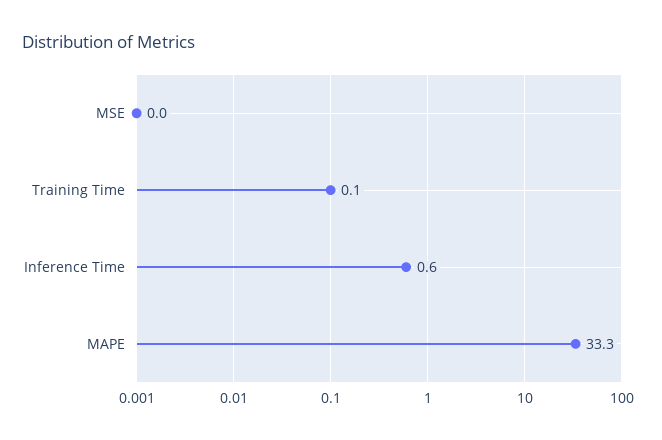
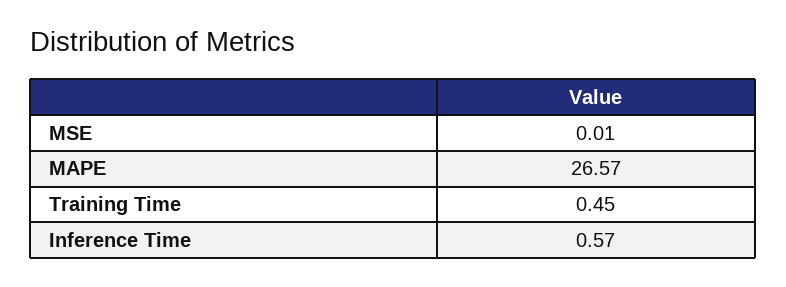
Training Time: 0.1 -> 0.45
MAPE: 33.3 -> 26.57

